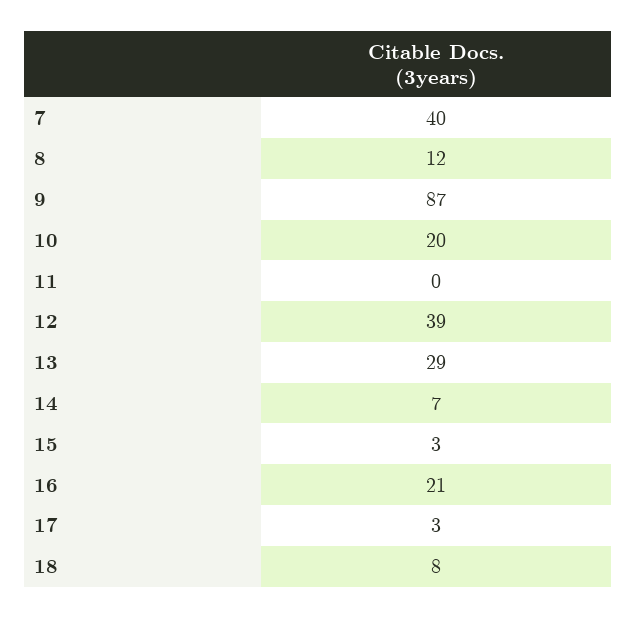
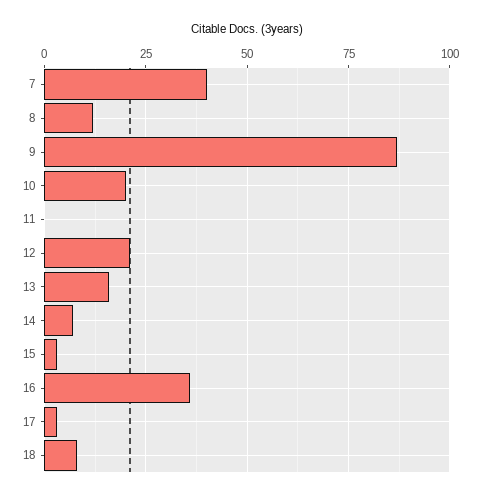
12: 39 -> 20
13: 29 -> 15
16: 21 -> 35

